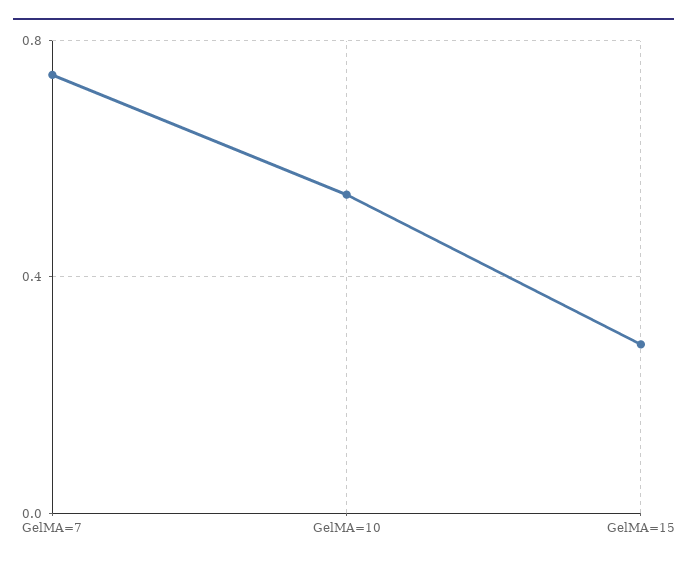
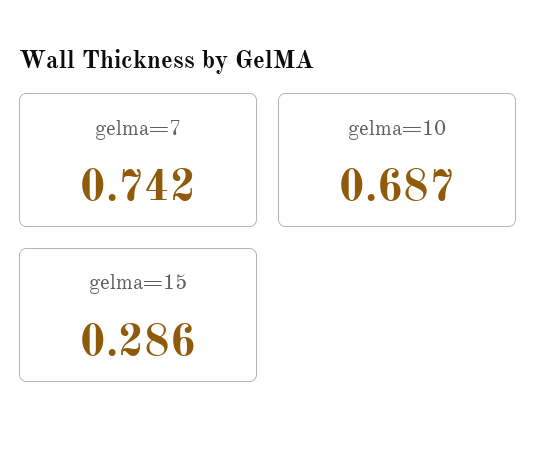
GelMA=10: 0.55 -> 0.687

